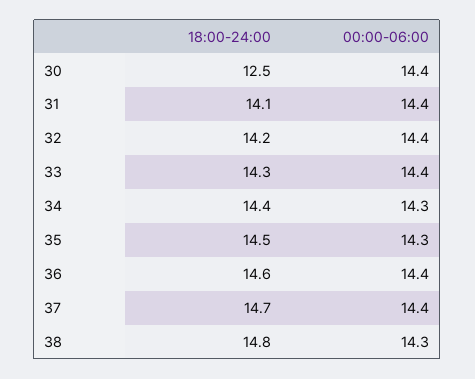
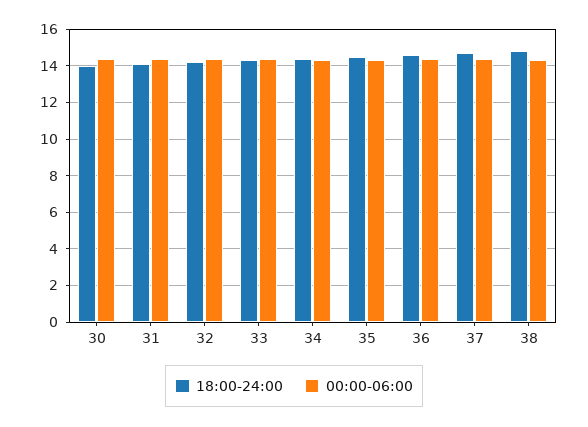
18:00-24:00, 30: 12.5 -> 14

